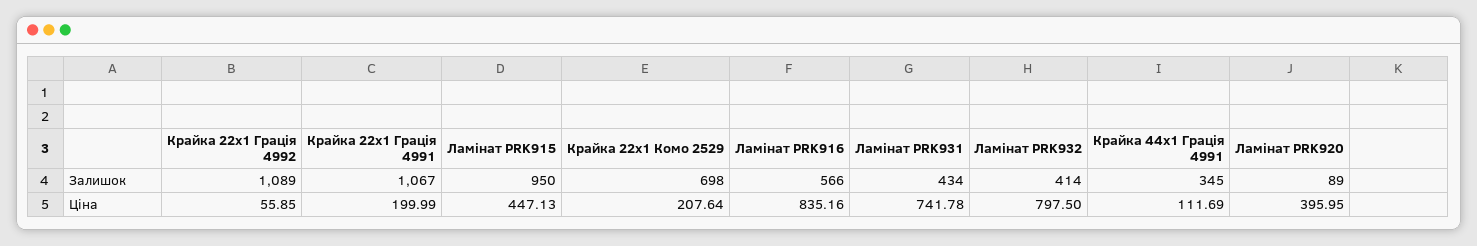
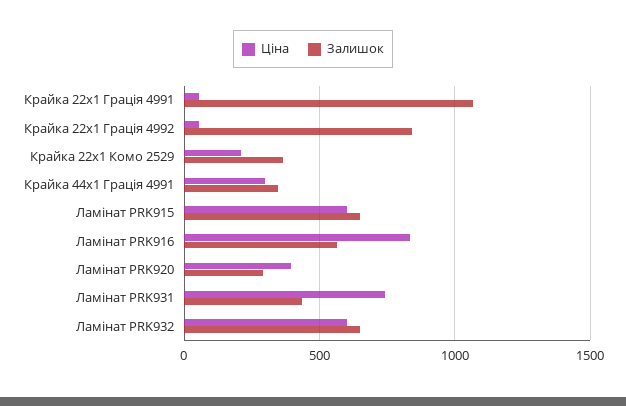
Залишок, Крайка 22x1 Грація 4992: 1089 -> 850
Залишок, Ламінат PRK915: 950 -> 650
Залишок, Крайка 22x1 Комо 2529: 698 -> 350
Залишок, Ламінат PRK932: 414 -> 650
Залишок, Ламінат PRK920: 89 -> 300
Ціна, Крайка 22x1 Грація 4991: 199.99 -> 50
Ціна, Ламінат PRK915: 447.13 -> 600
Ціна, Ламінат PRK932: 797.5 -> 600
Ціна, Крайка 44x1 Грація 4991: 111.69 -> 300

